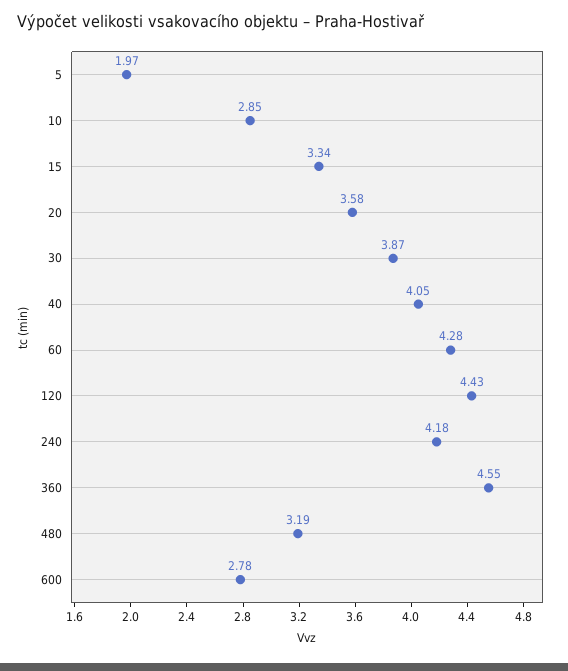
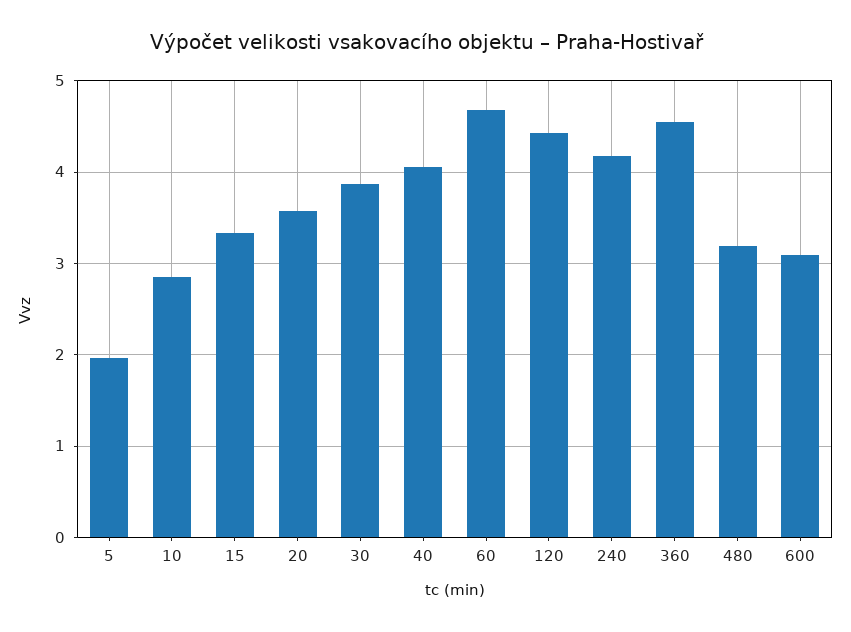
60: 4.28 -> 4.7
600: 2.78 -> 3.1

